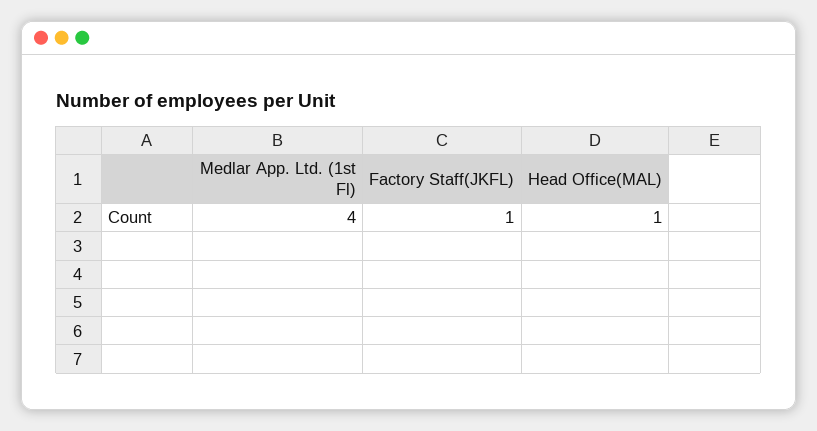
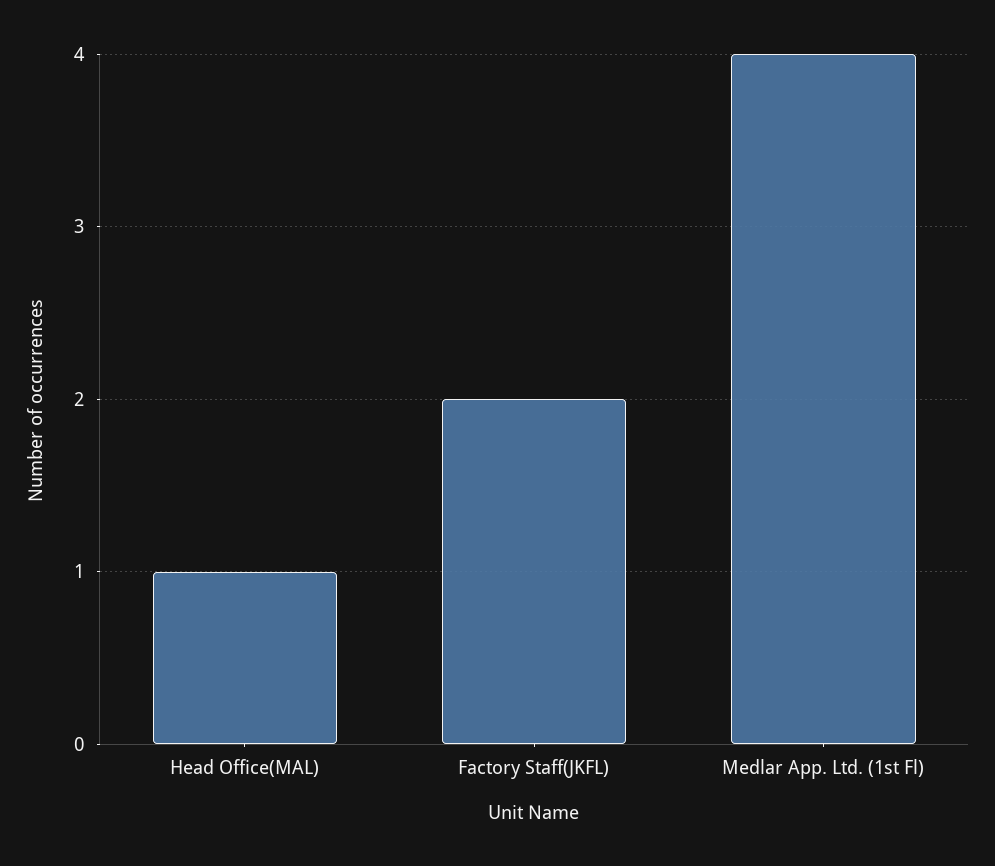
Factory Staff(JKFL): 1 -> 2

